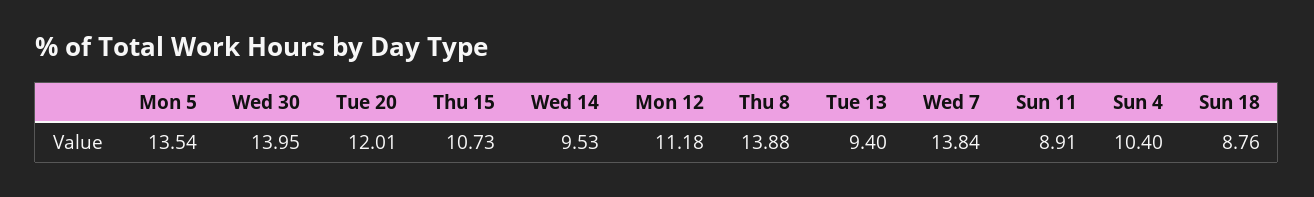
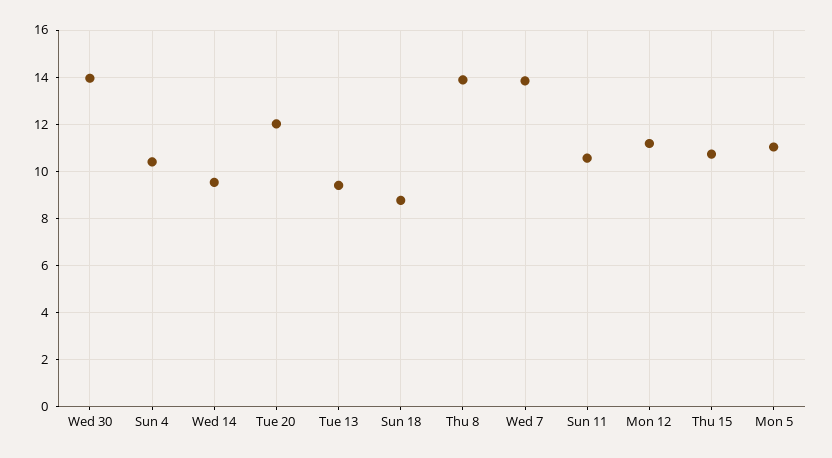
Mon 5: 13.54 -> 11
Sun 11: 8.91 -> 10.5

